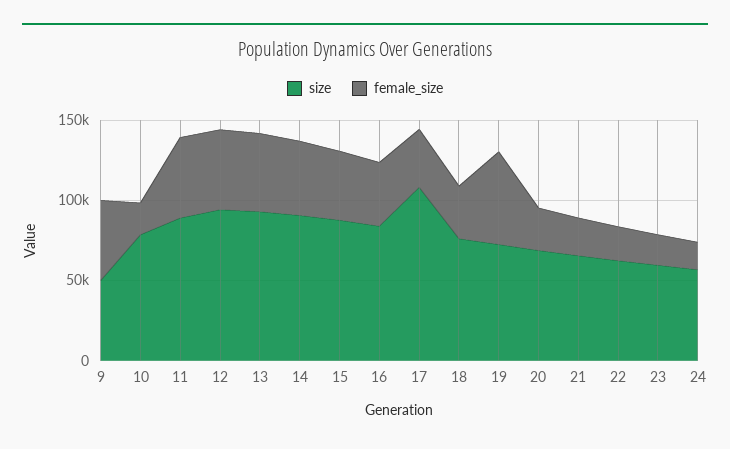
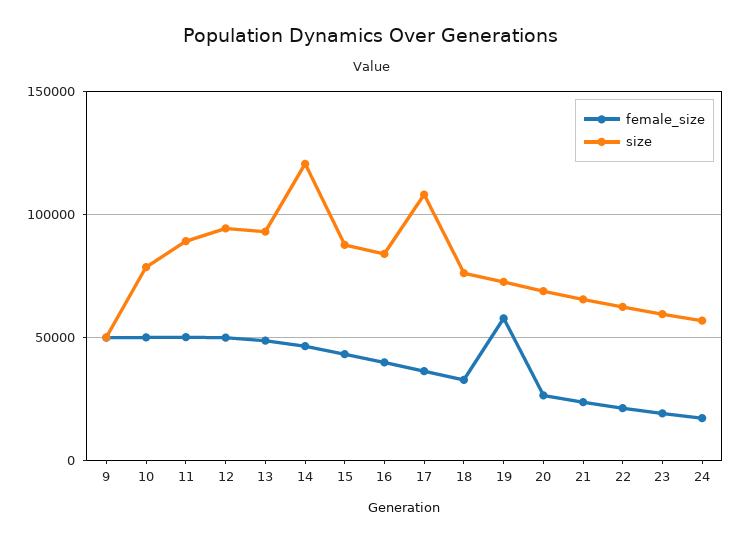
female_size, 10: 20000 -> 50000
size, 14: 90000 -> 120000

